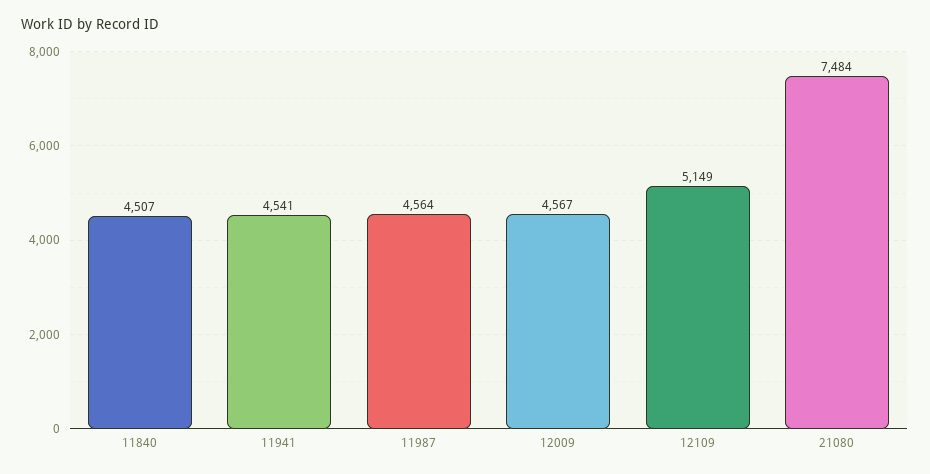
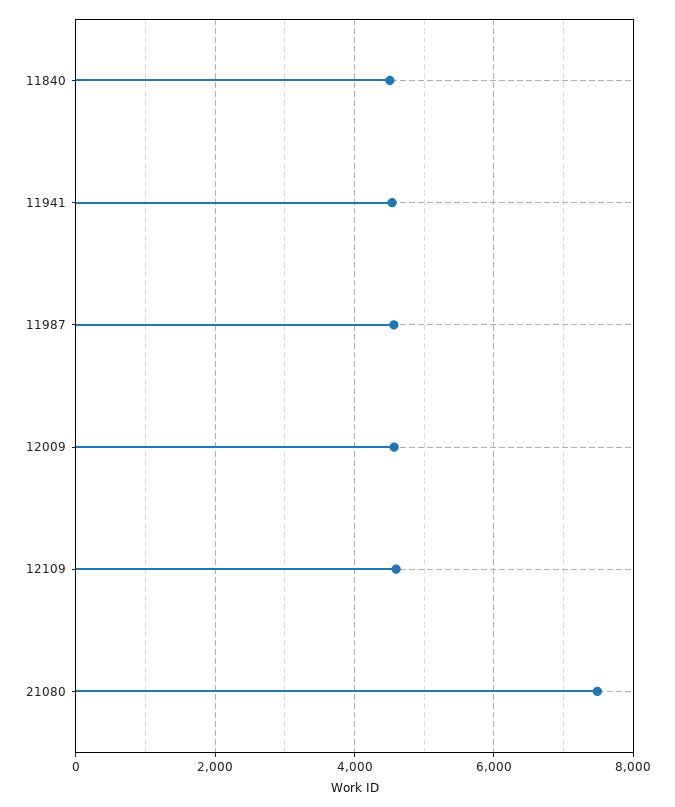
12109: 5149 -> 4600

